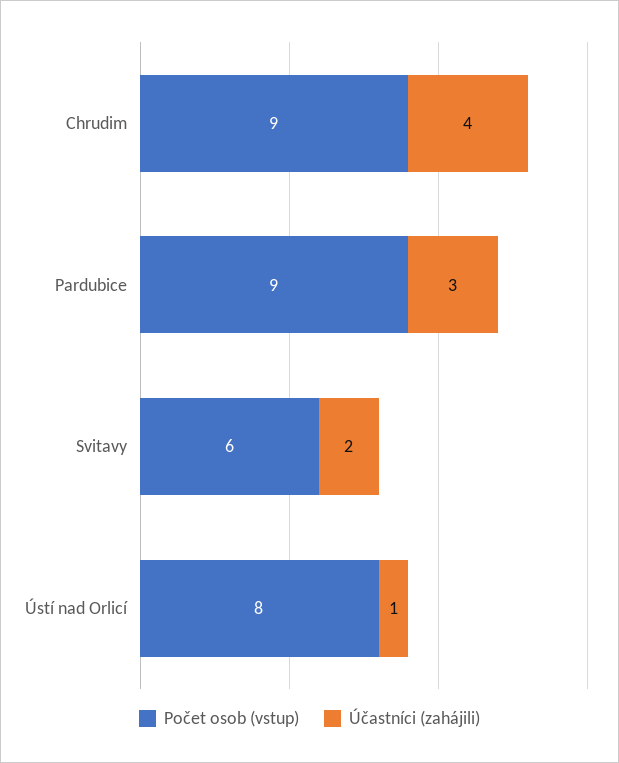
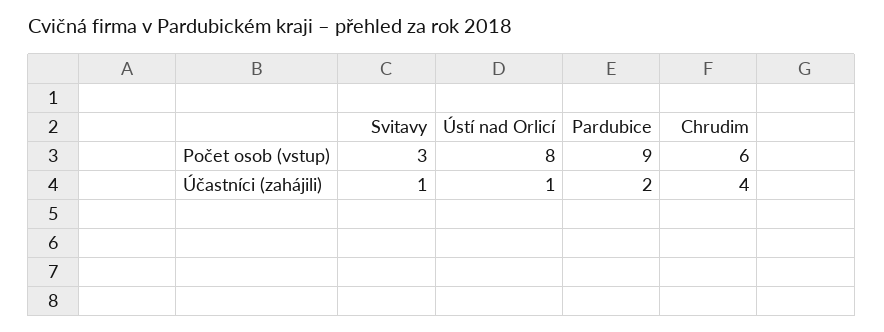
Počet osob (vstup), Chrudim: 9 -> 6
Účastníci (zahájili), Pardubice: 3 -> 2
Počet osob (vstup), Svitavy: 6 -> 3
Účastníci (zahájili), Svitavy: 2 -> 1

